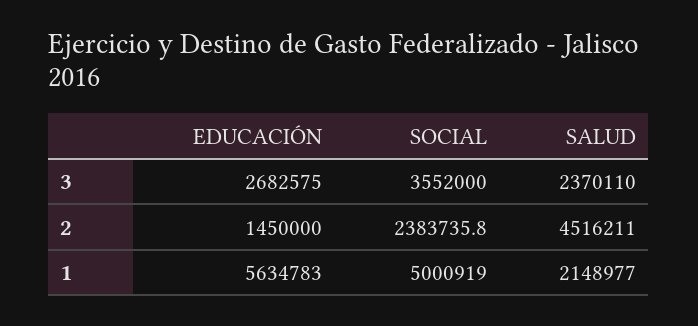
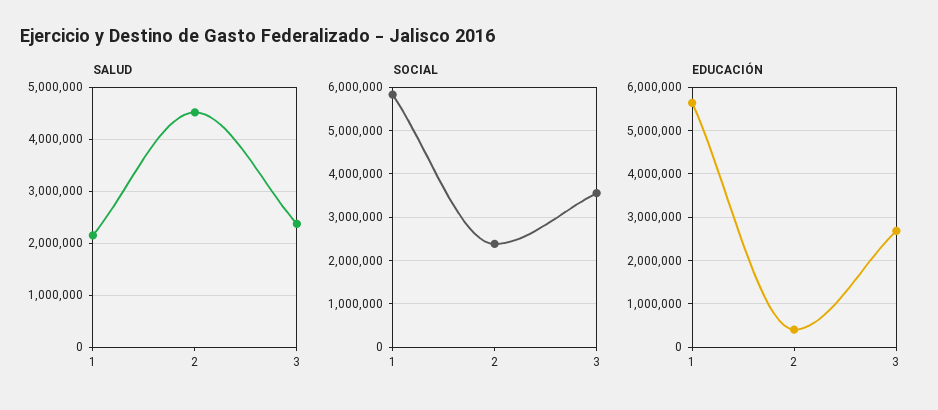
EDUCACIÓN, 2: 1450000 -> 400000
SOCIAL, 1: 5000919 -> 5800000

